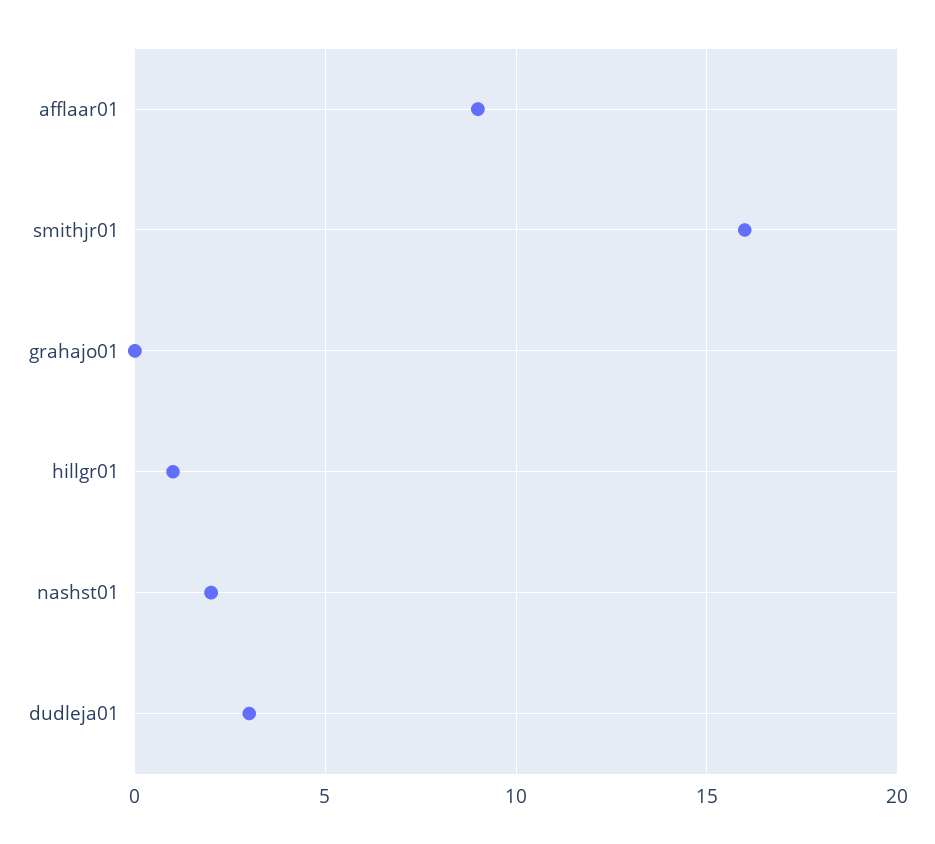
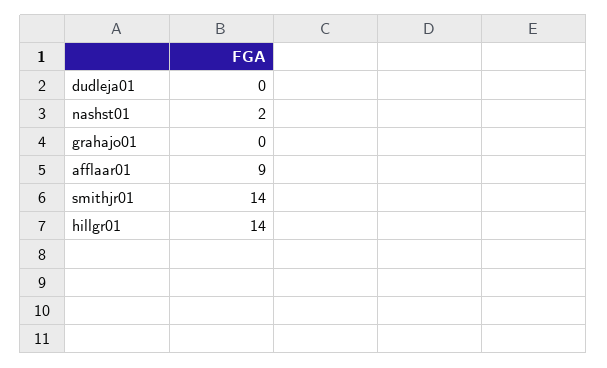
smithjr01: 16 -> 14
hillgr01: 1 -> 14
dudleja01: 3 -> 0

